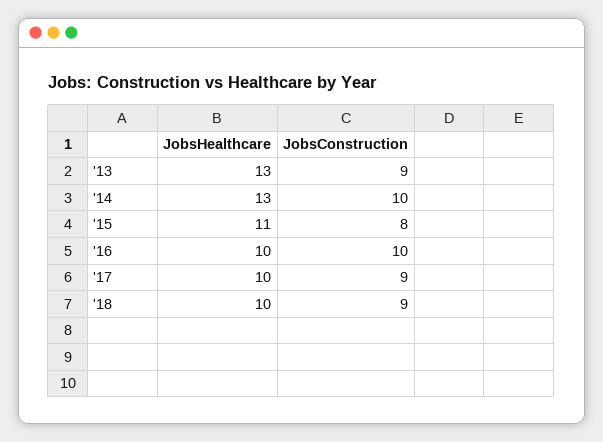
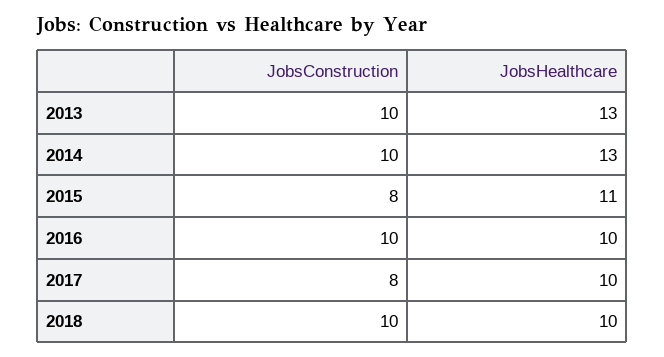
JobsConstruction, '13: 9 -> 10
JobsConstruction, '17: 9 -> 8
JobsConstruction, '18: 9 -> 10

